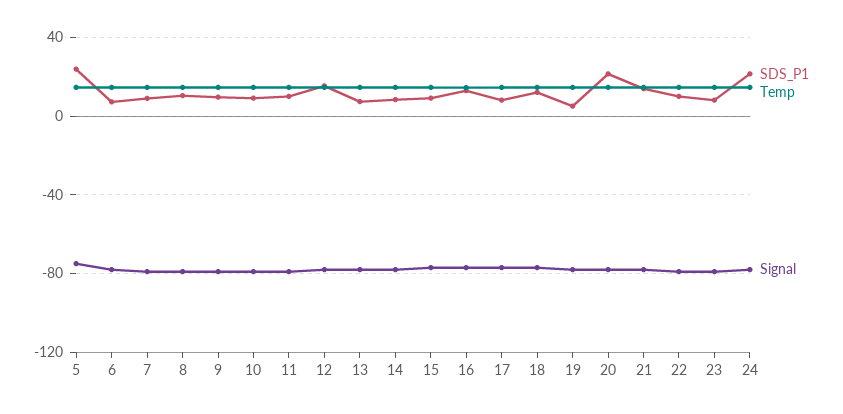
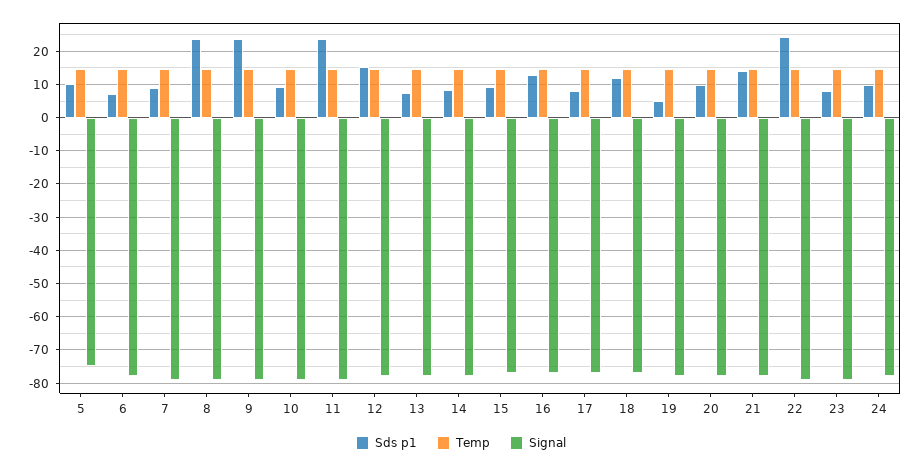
SDS_P1, 5: 25 -> 10
SDS_P1, 8: 10 -> 24
SDS_P1, 9: 10 -> 24
SDS_P1, 11: 10 -> 24
SDS_P1, 20: 20 -> 10
SDS_P1, 22: 10 -> 24
SDS_P1, 24: 20 -> 10

